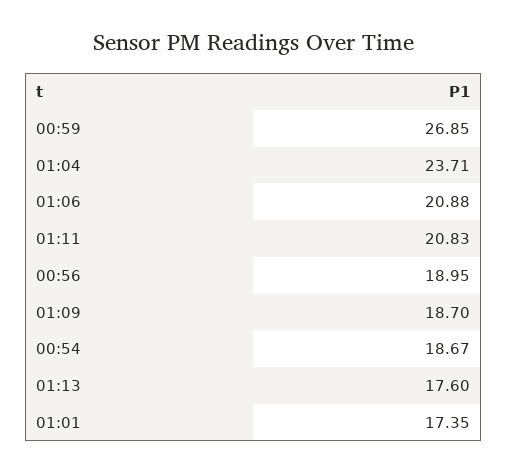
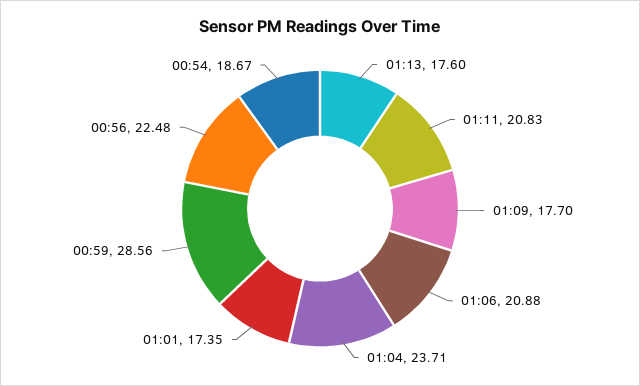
00:59: 26.85 -> 28.56
00:56: 18.95 -> 22.48
01:09: 18.7 -> 17.7

